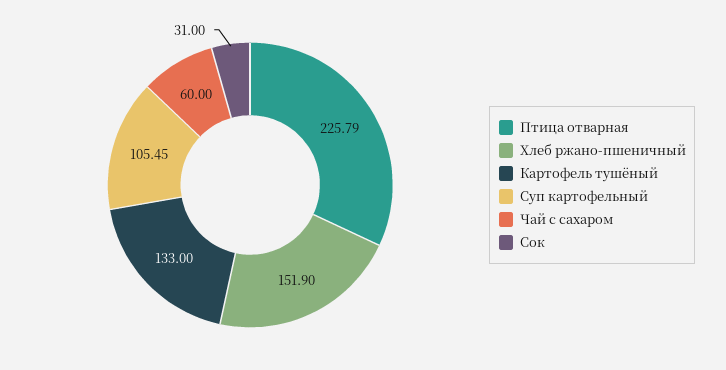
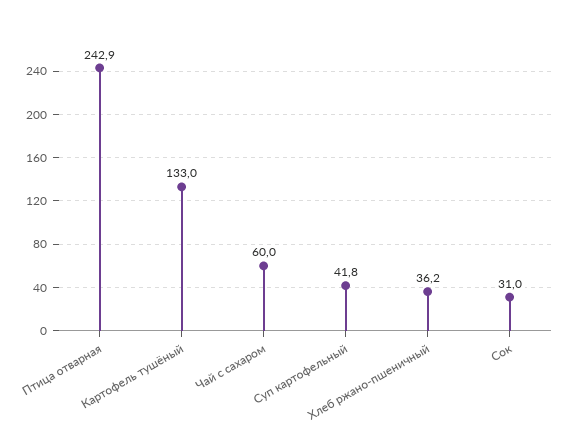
Птица отварная: 225.79 -> 242.9
Хлеб ржано-пшеничный: 151.9 -> 36.2
Суп картофельный: 105.45 -> 41.8

